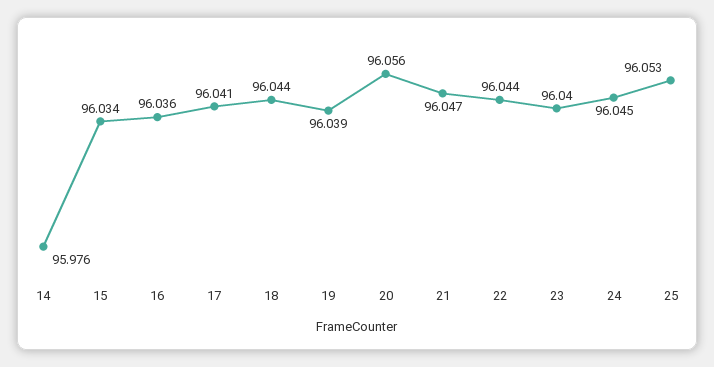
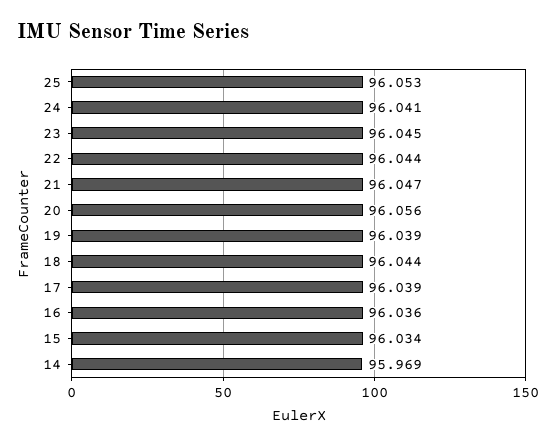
14: 95.976 -> 95.969
17: 96.041 -> 96.039
23: 96.04 -> 96.045
24: 96.045 -> 96.041

